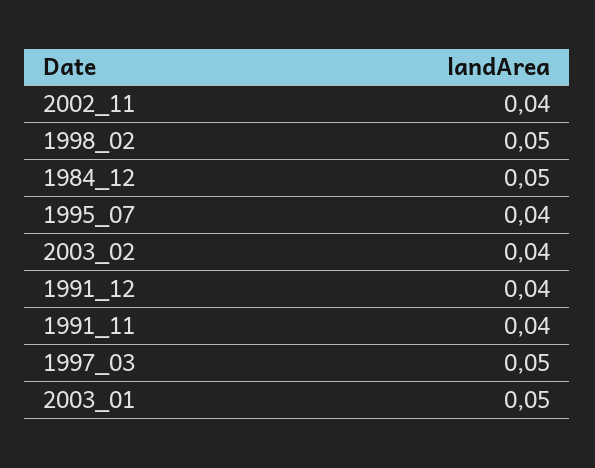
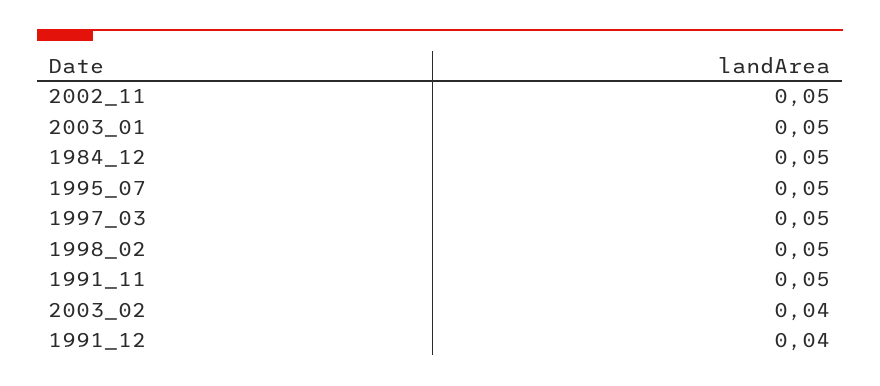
2002_11: 0.04 -> 0.05
1995_07: 0.04 -> 0.05
1991_11: 0.04 -> 0.05

